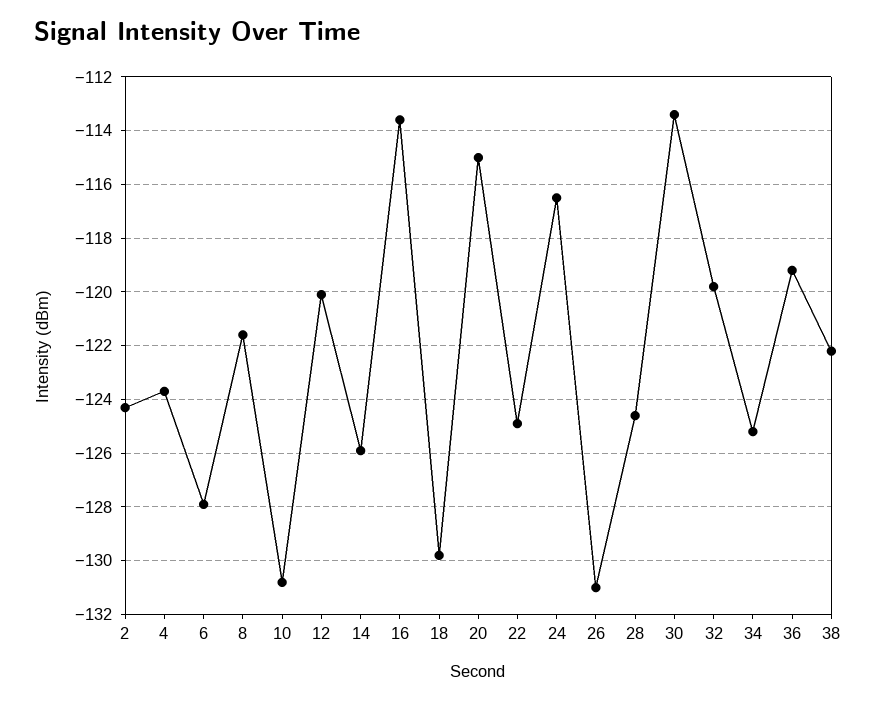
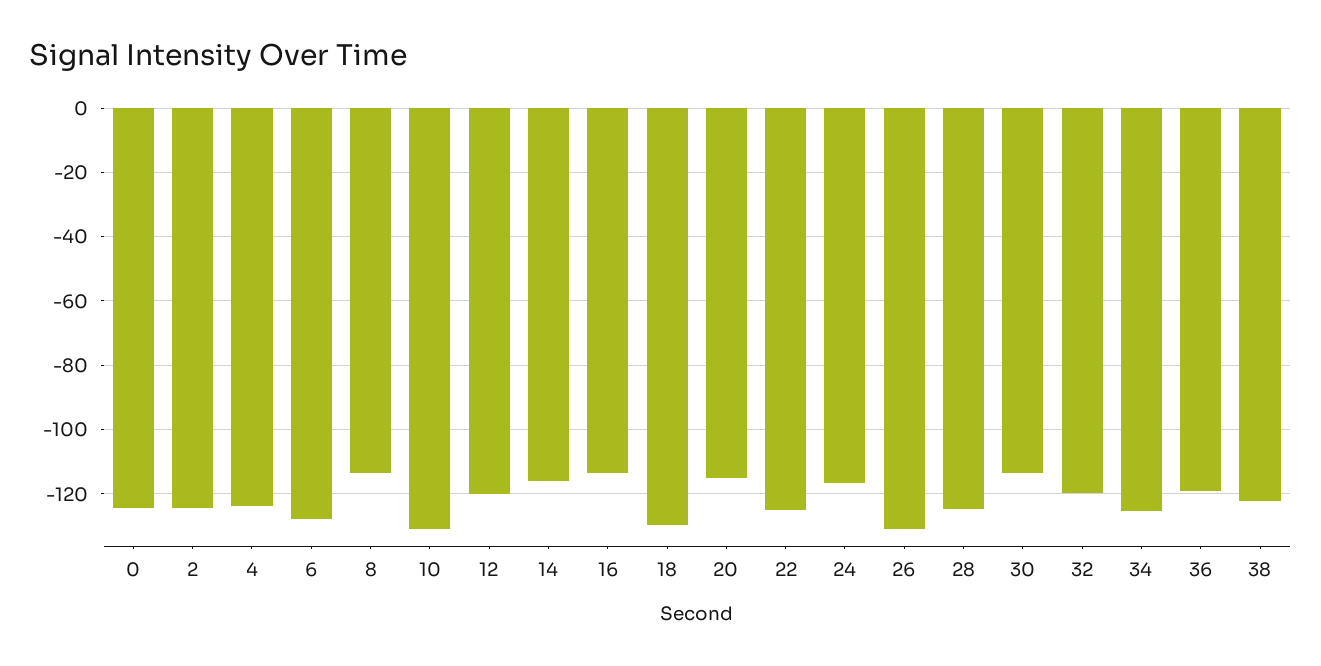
8: -121.5 -> -114
14: -126 -> -116
0: none -> -124

